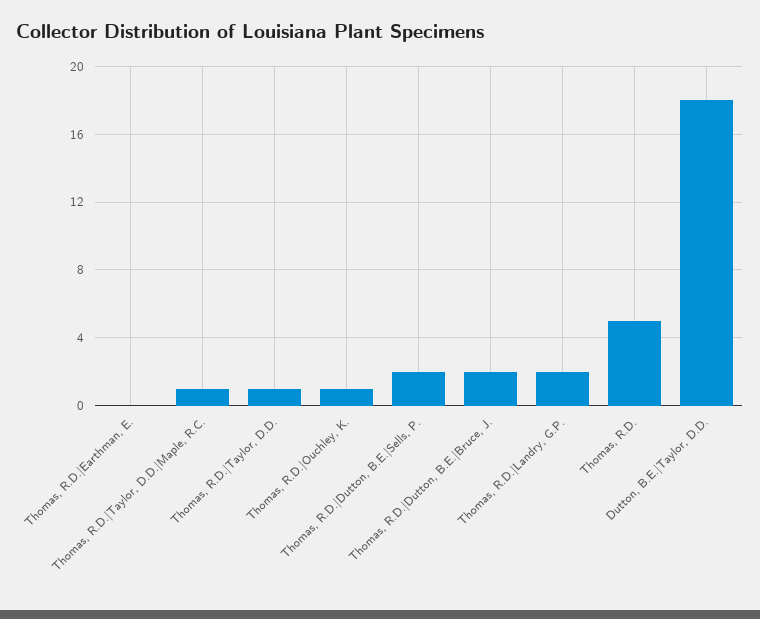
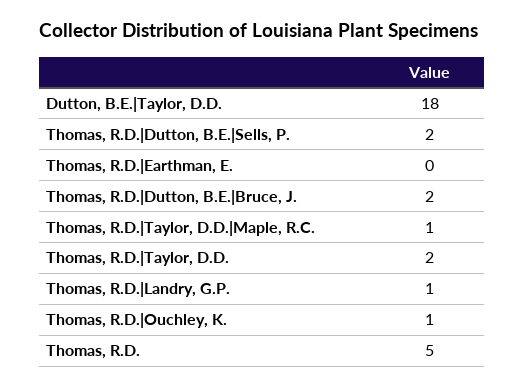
Thomas, R.D.|Taylor, D.D.: 1 -> 2
Thomas, R.D.|Landry, G.P.: 2 -> 1

